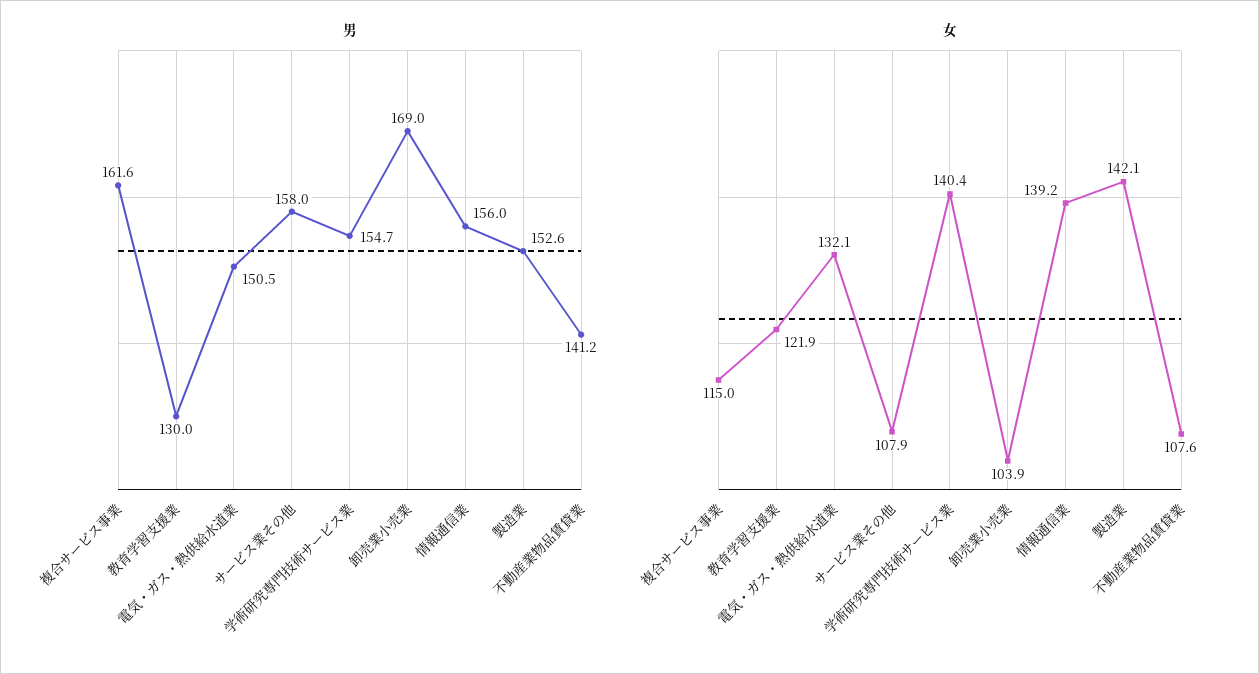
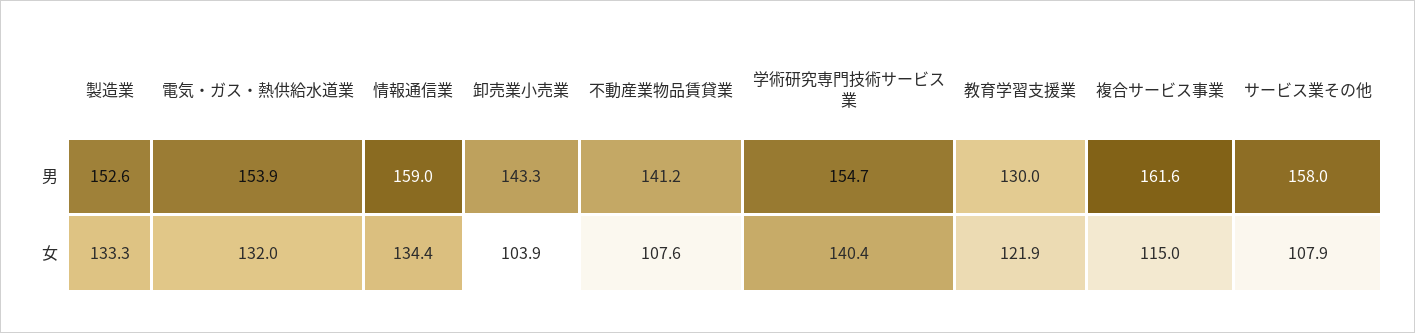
男, 電気・ガス・熱供給水道業: 150.5 -> 153.9
男, 卸売業小売業: 169 -> 143.3
男, 情報通信業: 156 -> 159
女, 電気・ガス・熱供給水道業: 132.1 -> 132
女, 情報通信業: 139.2 -> 134.4
女, 製造業: 142.1 -> 133.3

